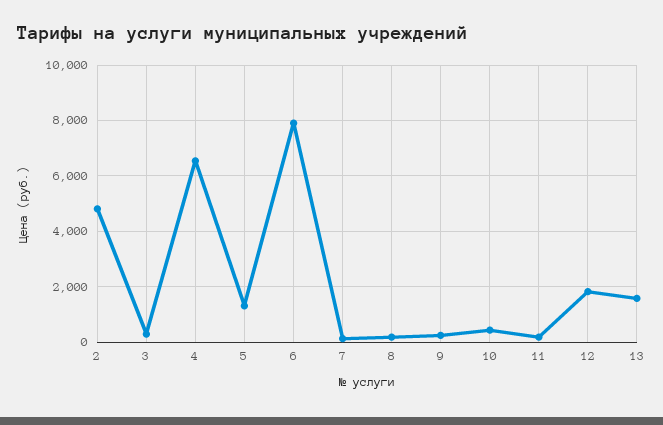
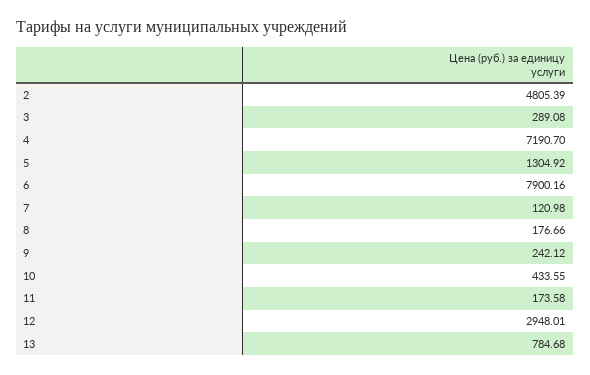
4: 6500 -> 7190.7
12: 1750 -> 2948.01
13: 1500 -> 784.68

